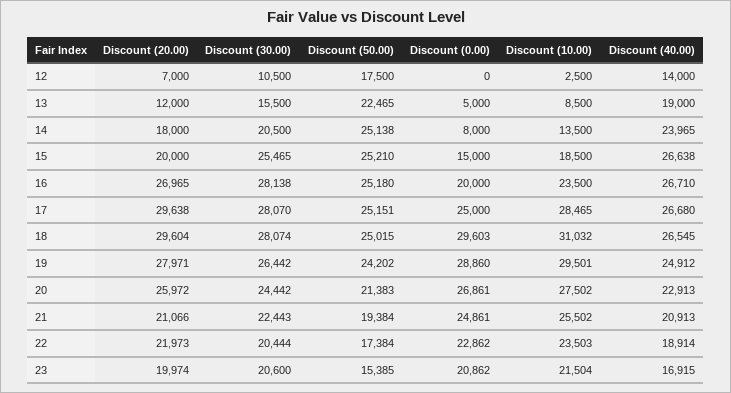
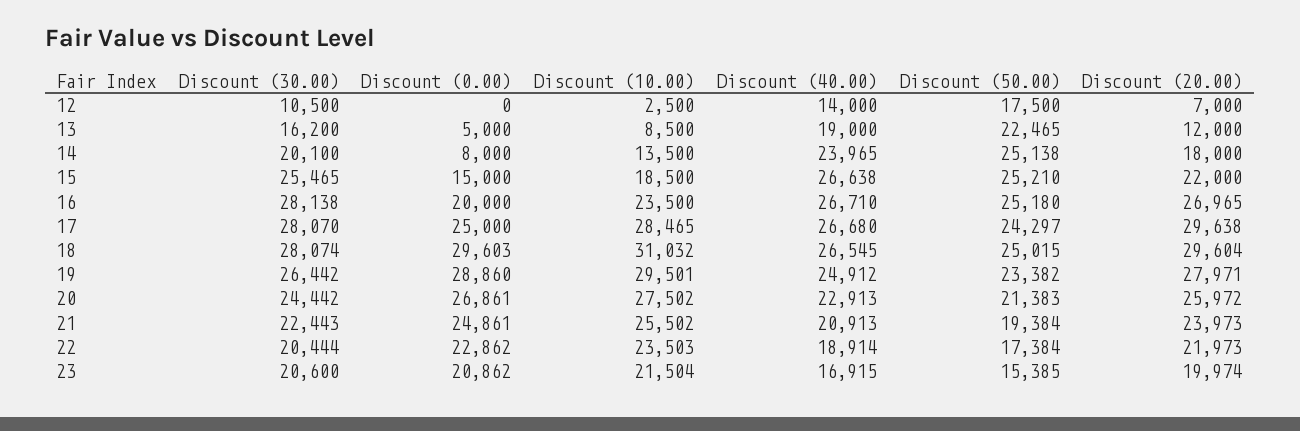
Discount (30.00), 13: 15500 -> 16200
Discount (30.00), 14: 20500 -> 20100
Discount (20.00), 15: 20000 -> 22000
Discount (50.00), 17: 25151 -> 24297
Discount (50.00), 19: 24202 -> 23382
Discount (20.00), 21: 21066 -> 23973

